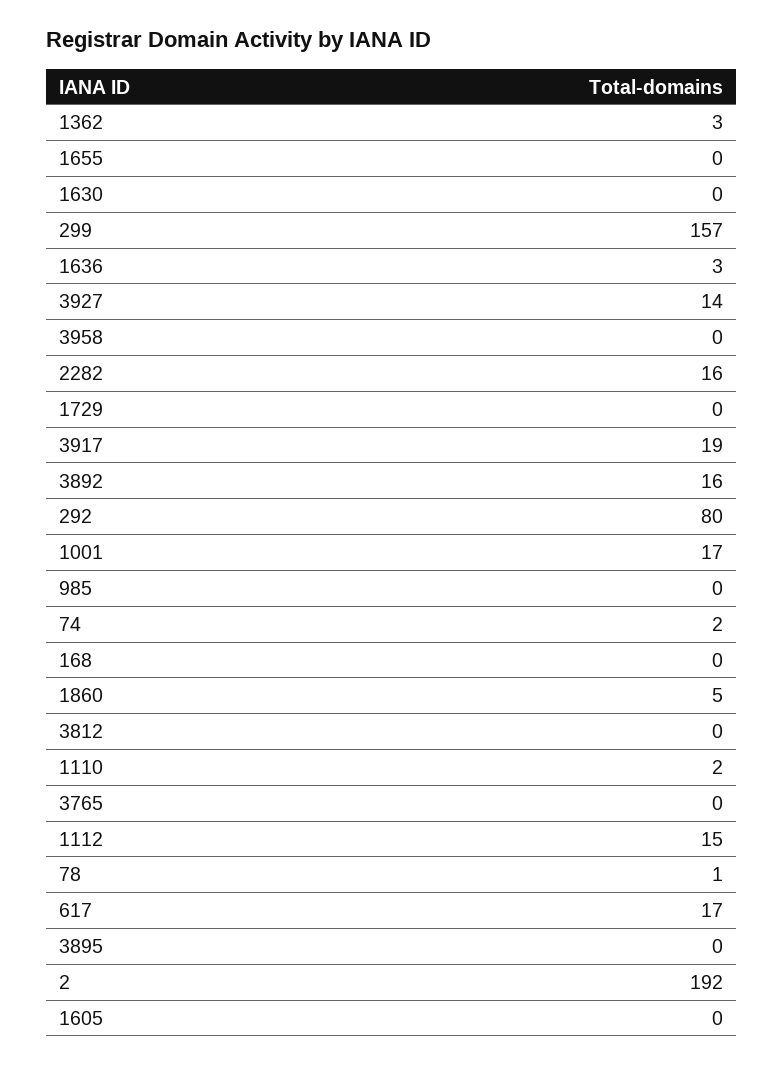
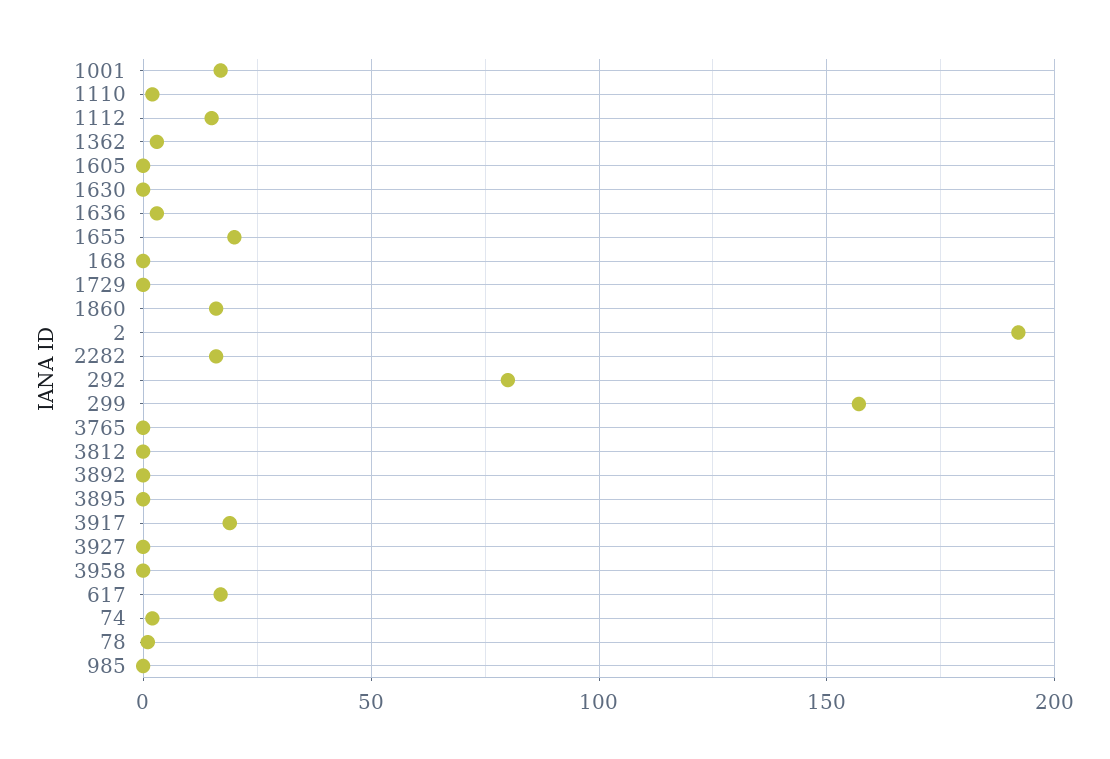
1655: 0 -> 20
3927: 14 -> 0
3892: 16 -> 0
1860: 5 -> 15

